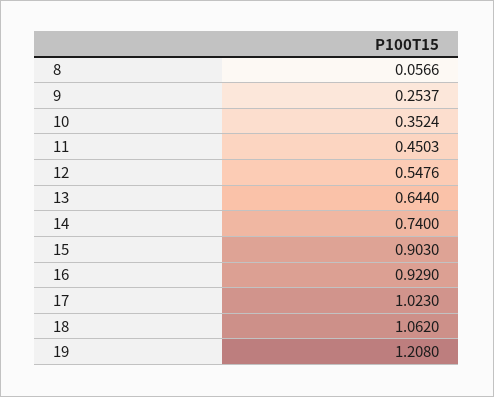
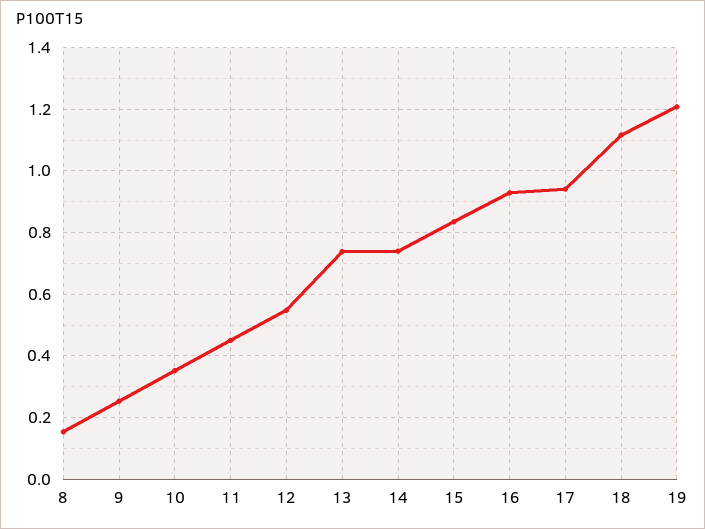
8: 0.0566 -> 0.16
13: 0.644 -> 0.74
15: 0.903 -> 0.84
17: 1.023 -> 0.94
18: 1.062 -> 1.12

